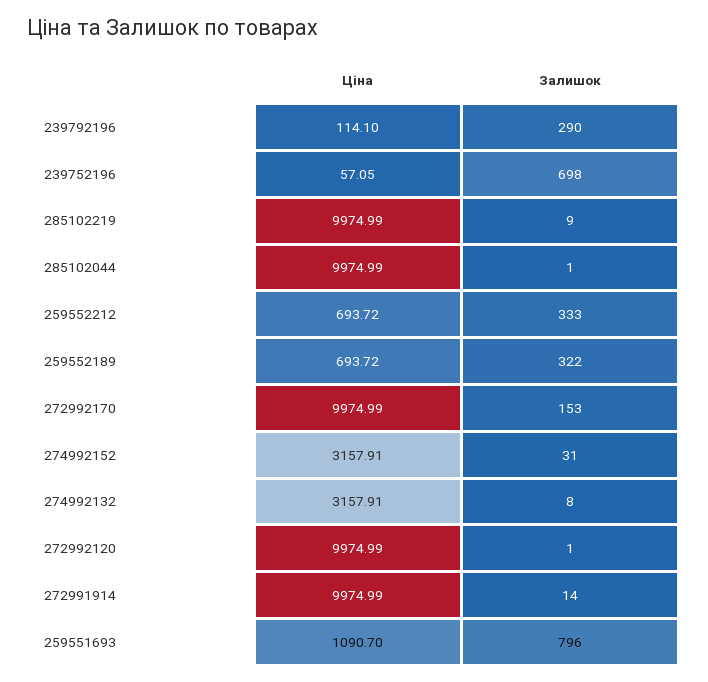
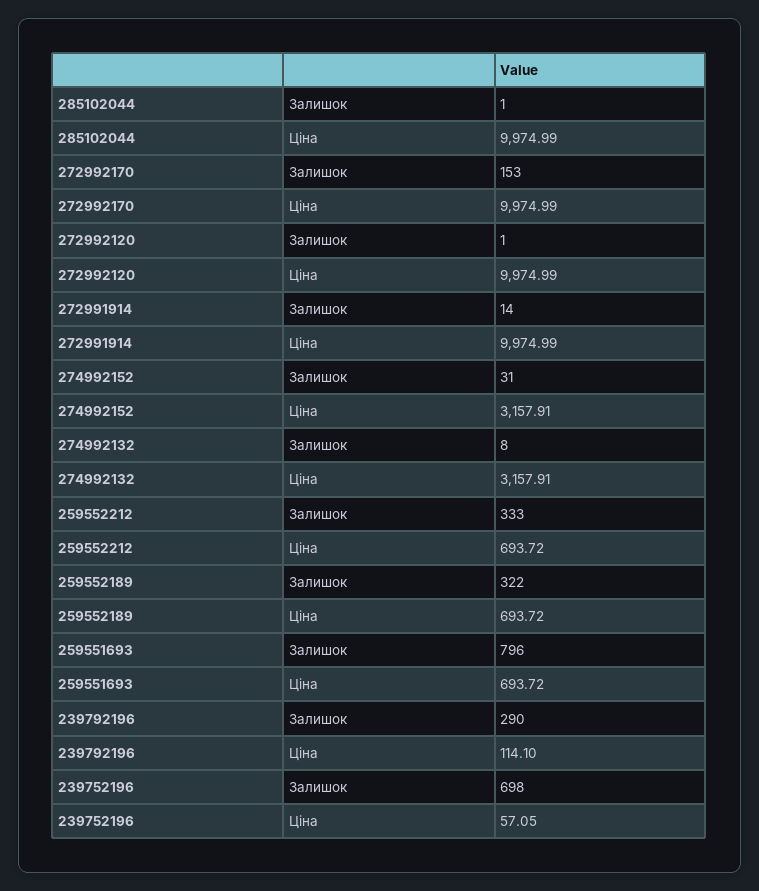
Ціна, 285102219: 9974.99 -> none
Залишок, 285102219: 9 -> none
Ціна, 259551693: 1090.7 -> 693.72

